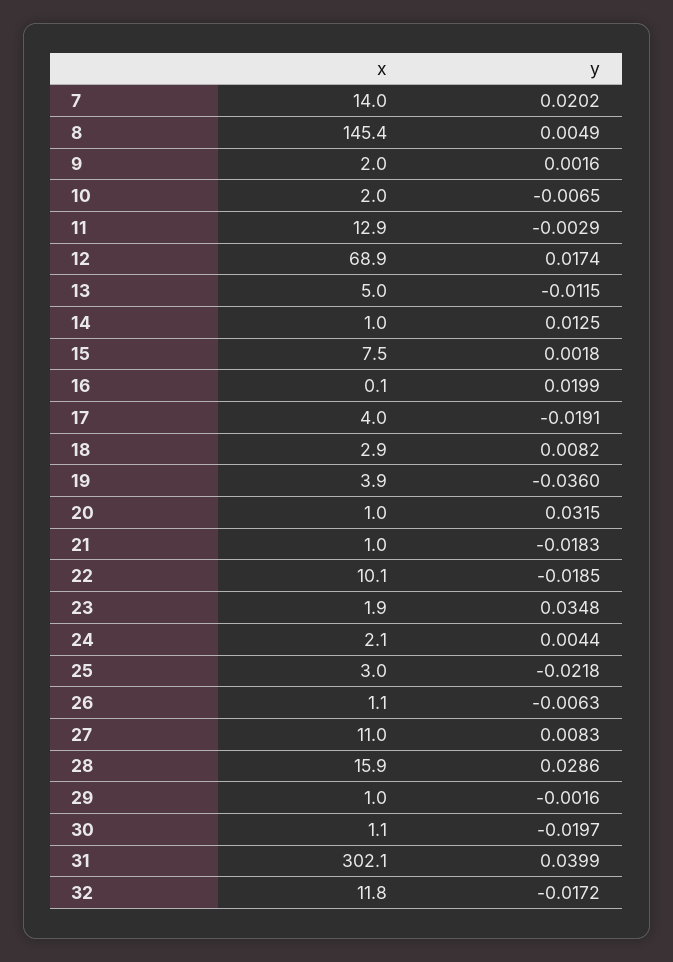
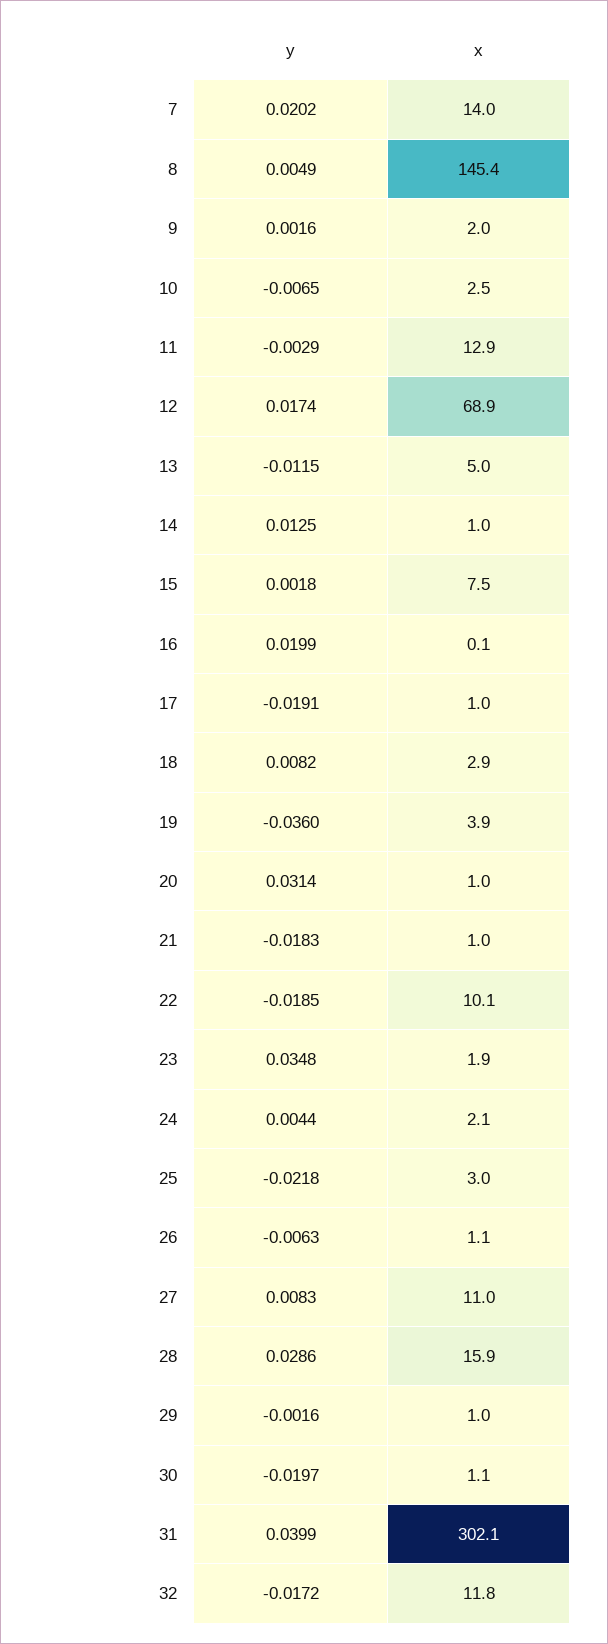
x, 10: 2 -> 2.5
x, 17: 4 -> 1
y, 20: 0.0315 -> 0.0314

